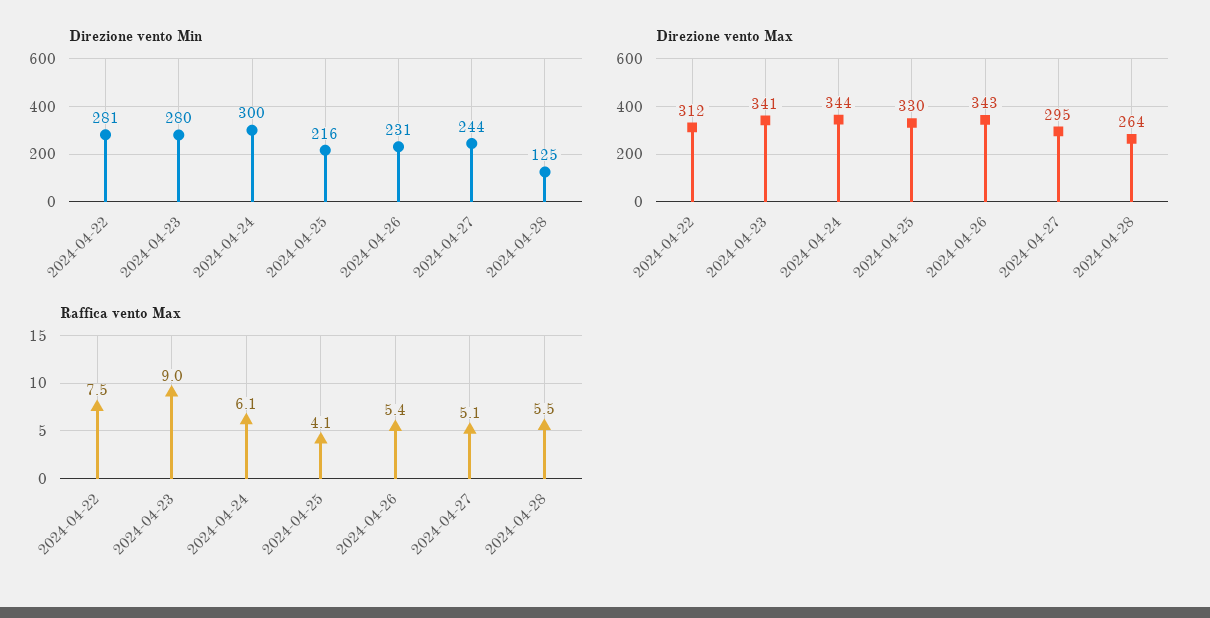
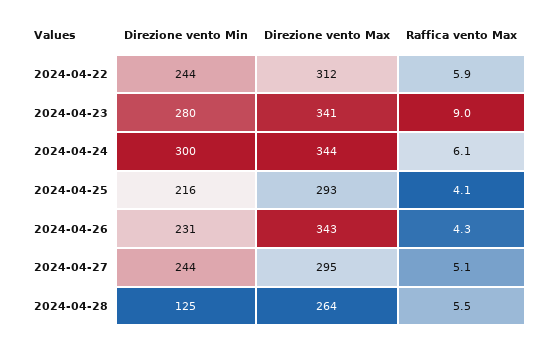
Direzione vento Min, 2024-04-22: 281 -> 244
Direzione vento Max, 2024-04-25: 330 -> 293
Raffica vento Max, 2024-04-22: 7.5 -> 5.9
Raffica vento Max, 2024-04-26: 5.4 -> 4.3

